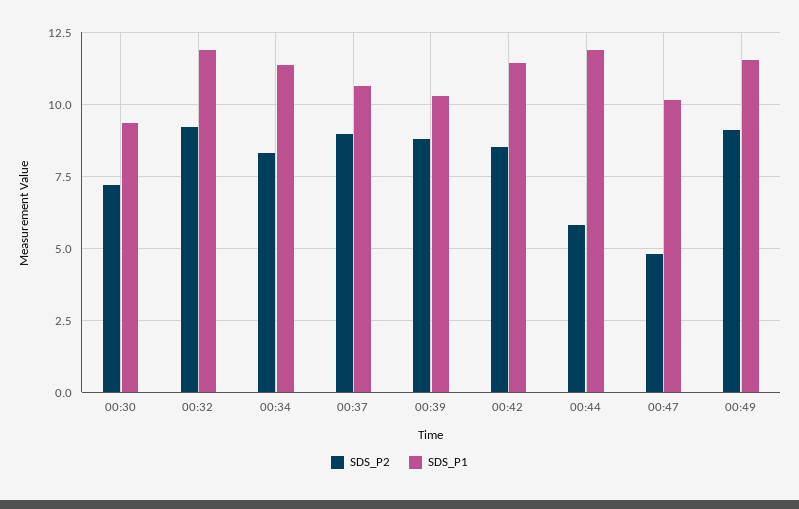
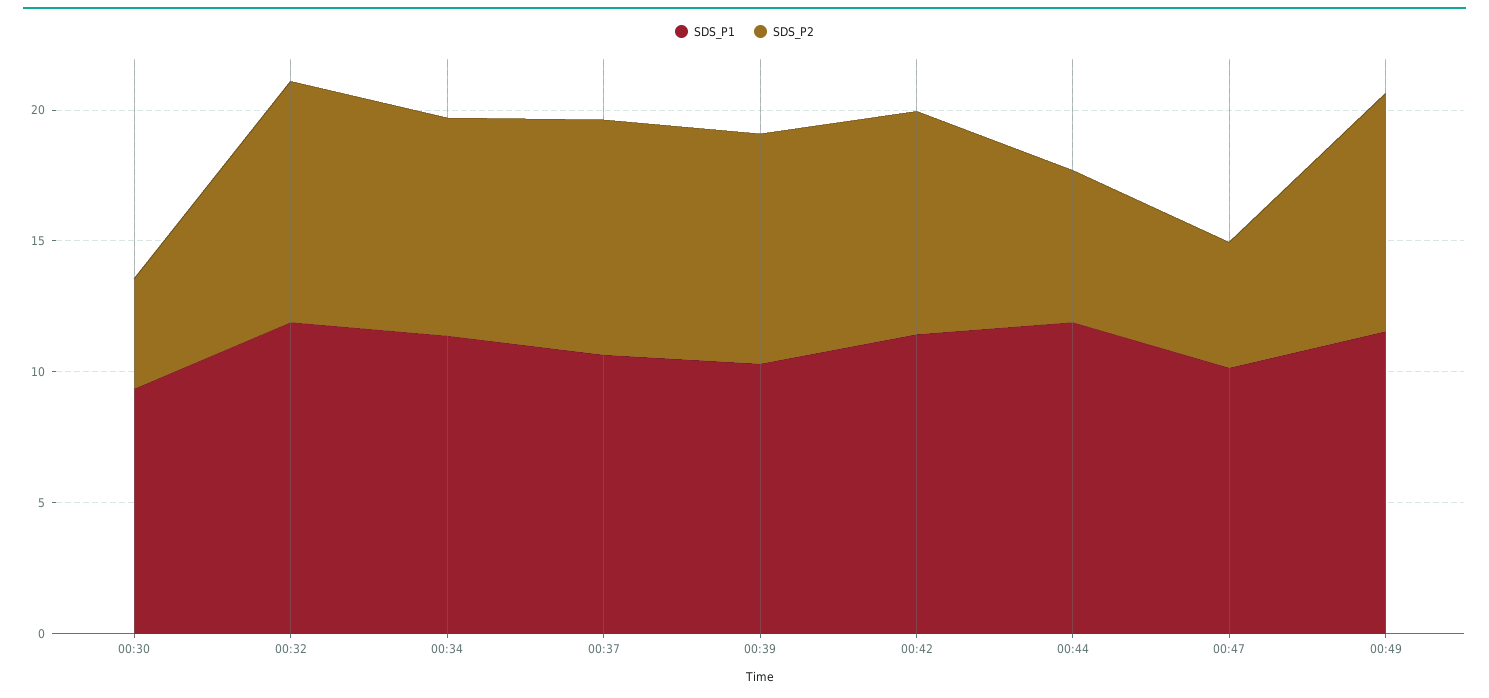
SDS_P2, 00:30: 7.25 -> 4

